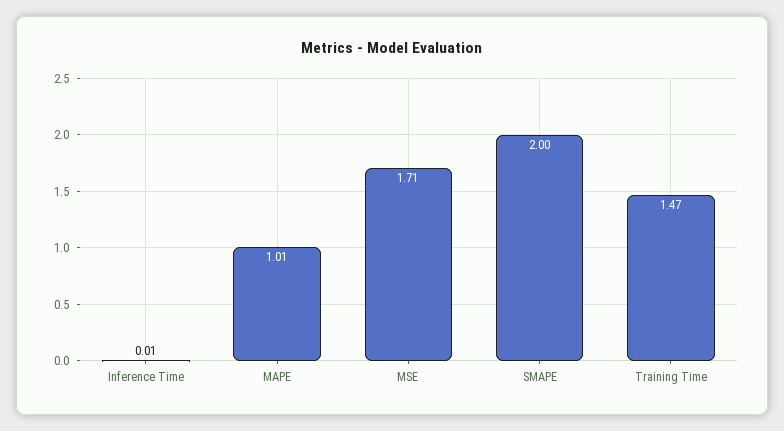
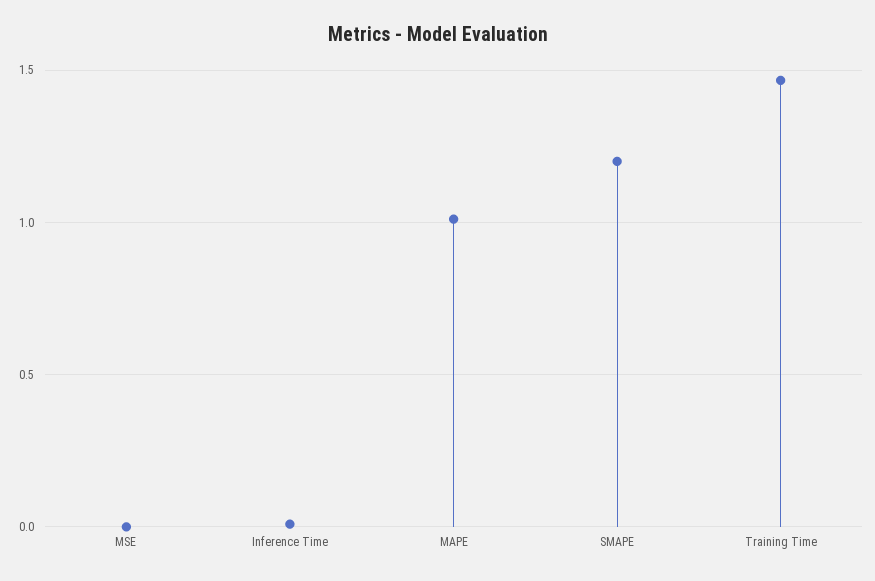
MSE: 1.71 -> 0
SMAPE: 2 -> 1.2

